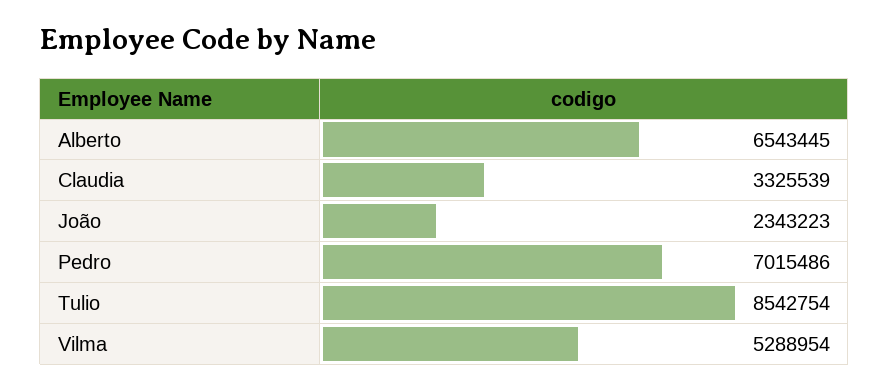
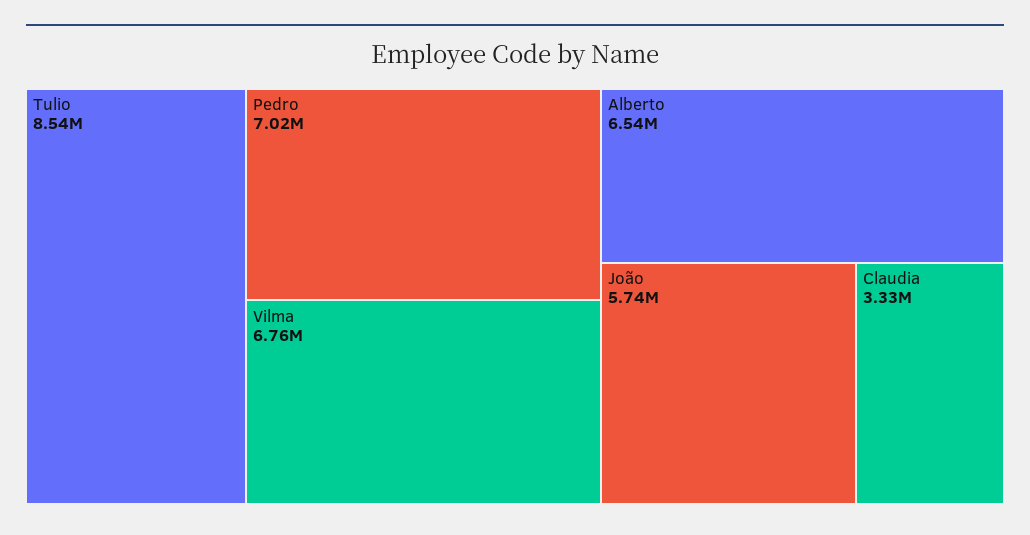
João: 2343223 -> 5740000
Vilma: 5288954 -> 6760000

